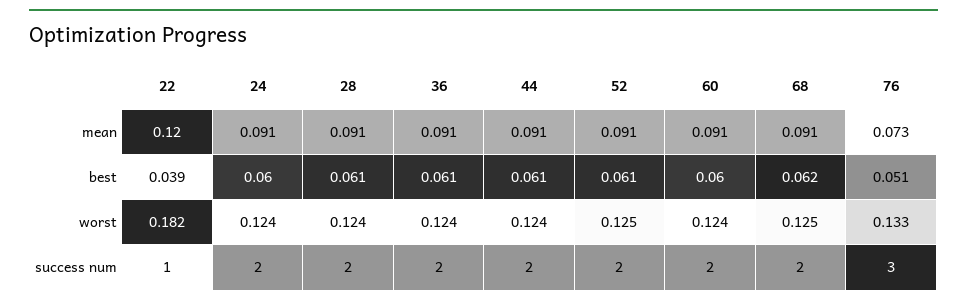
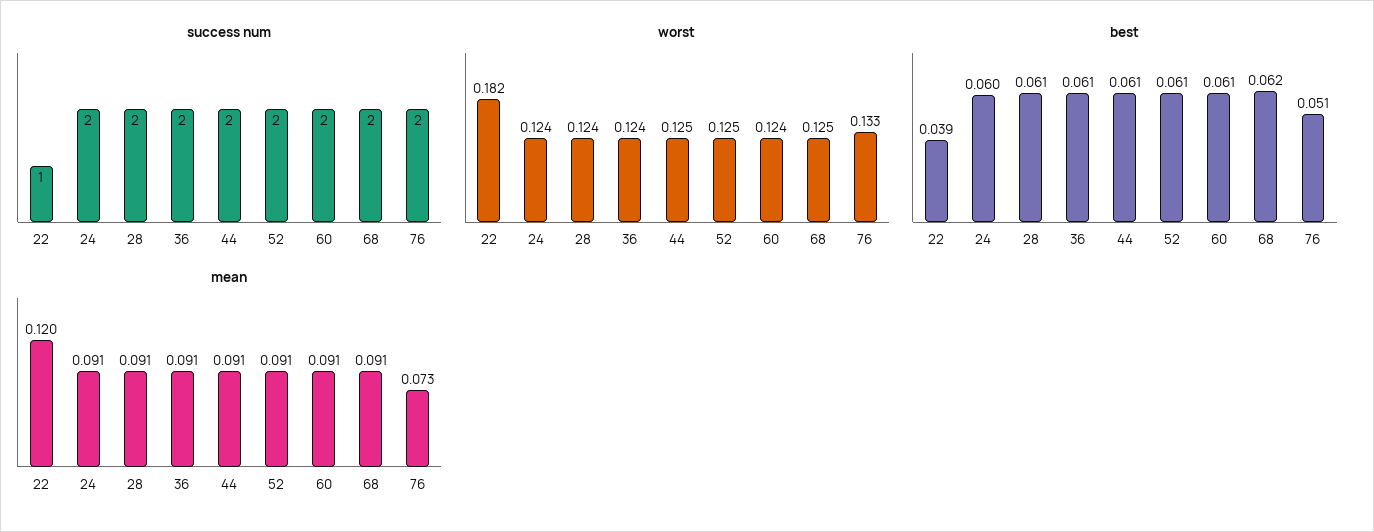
best, 60: 0.06 -> 0.061
worst, 44: 0.124 -> 0.125
success num, 76: 3 -> 2

